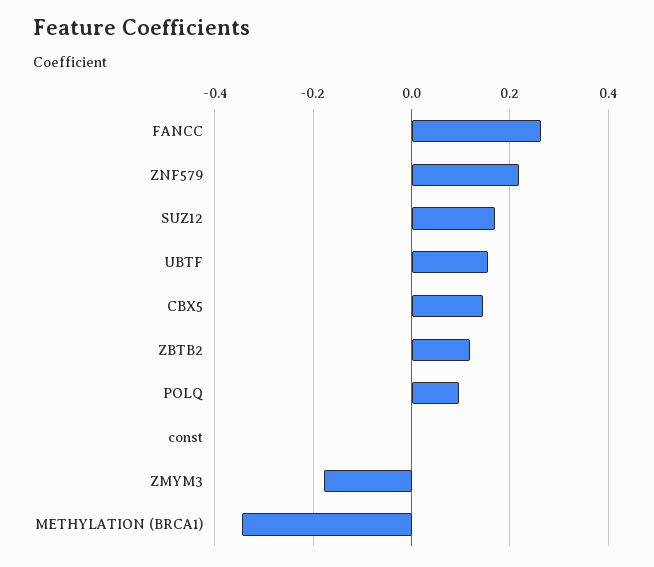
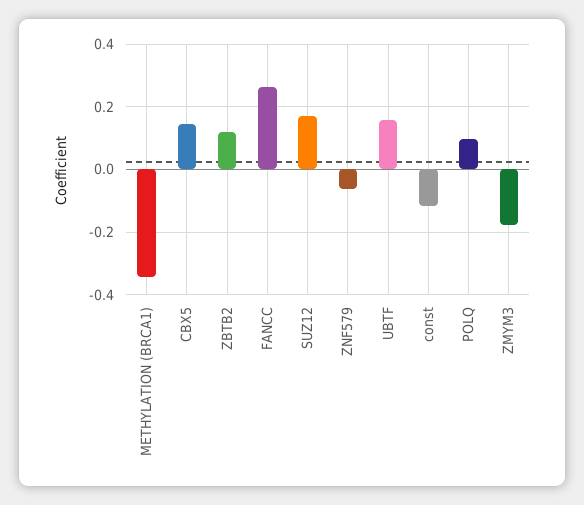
ZNF579: 0.22 -> -0.06
const: 0 -> -0.12

